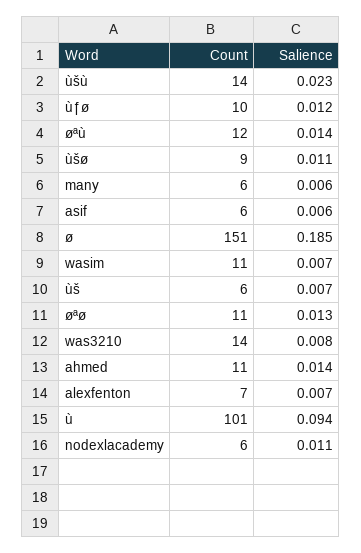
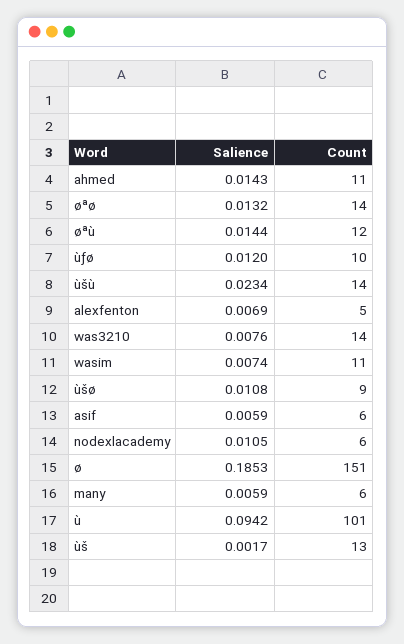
Count, ùš: 6 -> 13
Salience, ùš: 0.007 -> 0.0017
Count, øªø: 11 -> 14
Count, alexfenton: 7 -> 5

